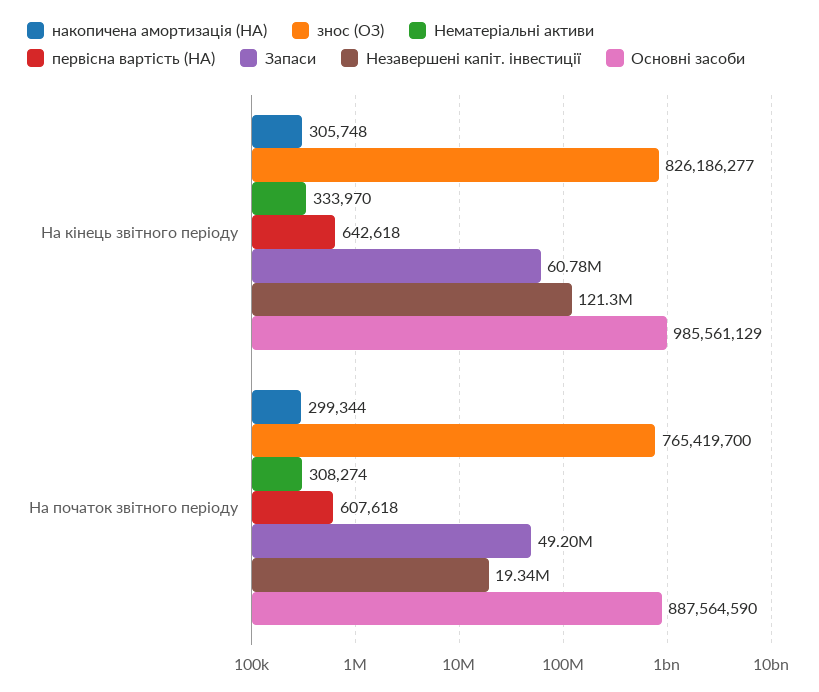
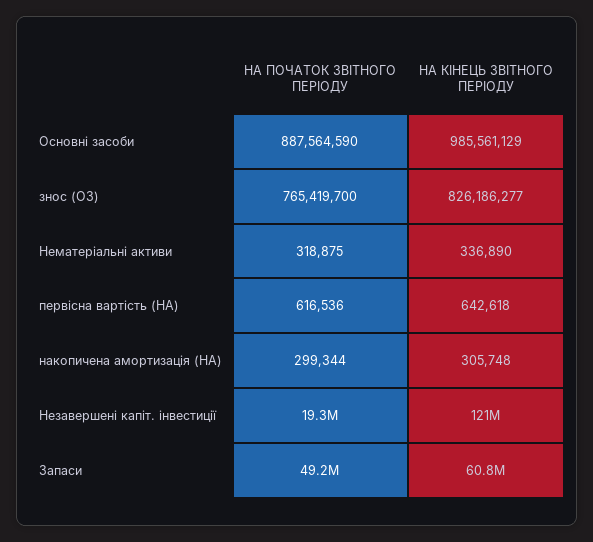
Нематеріальні активи, На кінець звітного періоду: 333970 -> 336890
Нематеріальні активи, На початок звітного періоду: 308274 -> 318875
первісна вартість (НА), На початок звітного періоду: 607618 -> 616536

